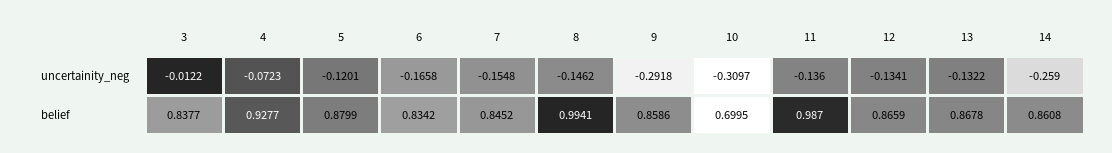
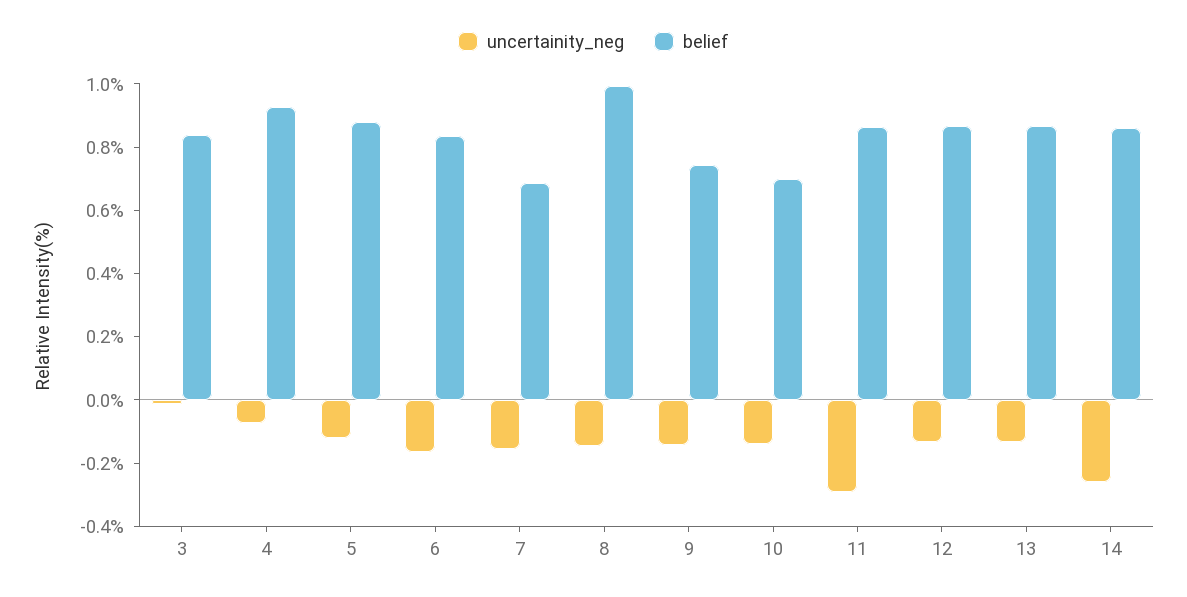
uncertainity_neg, 9: -0.2918 -> -0.15
uncertainity_neg, 10: -0.3097 -> -0.15
uncertainity_neg, 11: -0.136 -> -0.3
belief, 7: 0.8452 -> 0.7
belief, 9: 0.8586 -> 0.75
belief, 11: 0.987 -> 0.85

